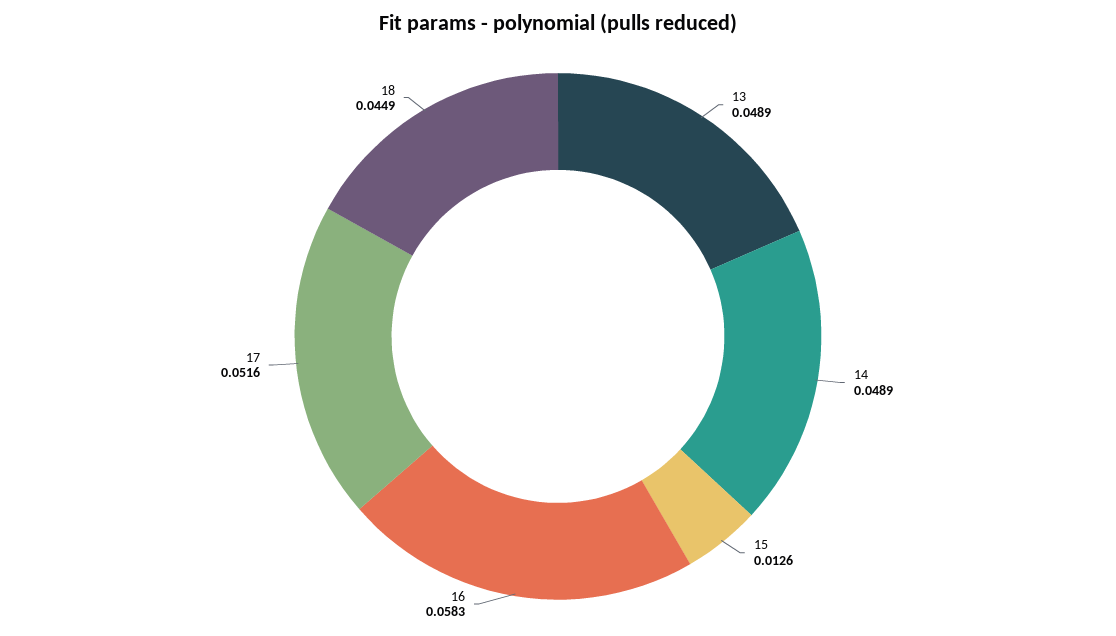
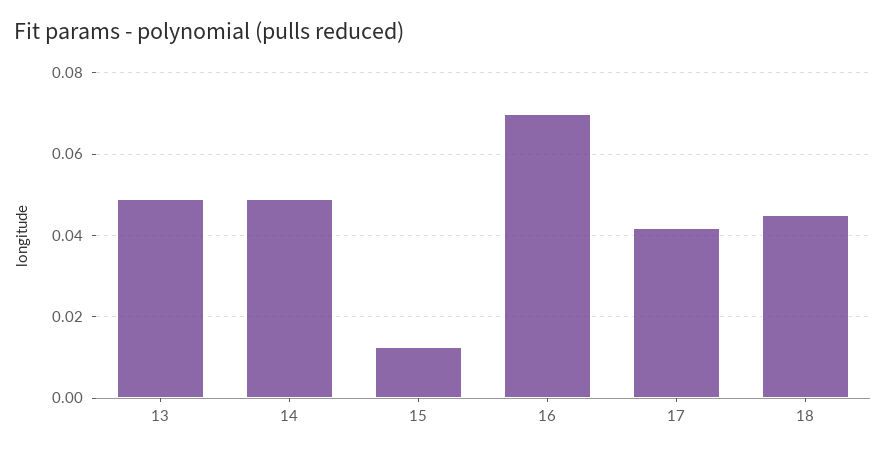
16: 0.0583 -> 0.07
17: 0.0516 -> 0.042

